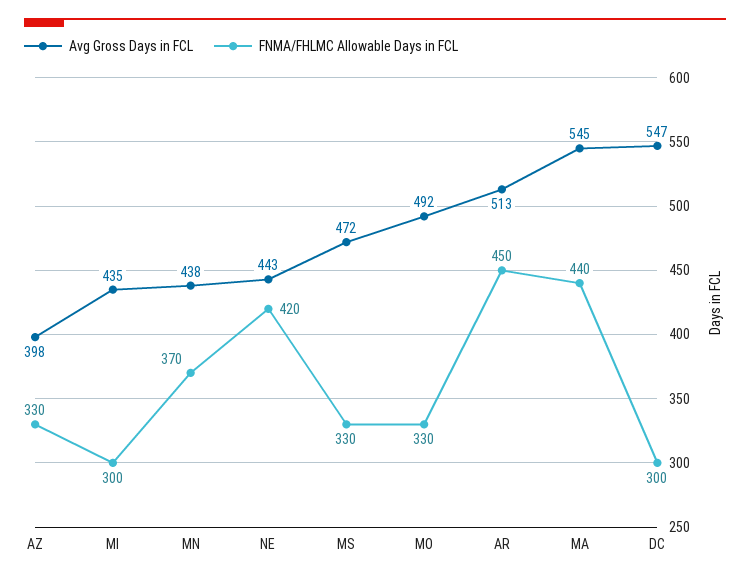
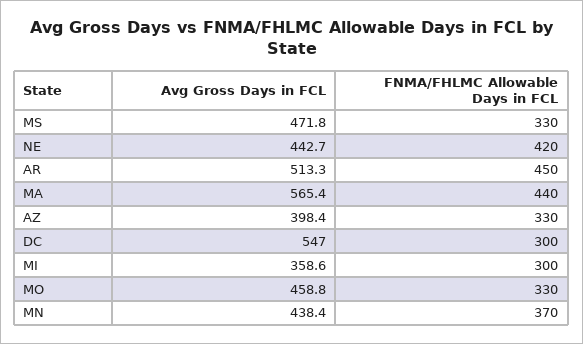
Avg Gross Days in FCL, MI: 435 -> 358.6
Avg Gross Days in FCL, MO: 492 -> 458.8
Avg Gross Days in FCL, MA: 545 -> 565.4

